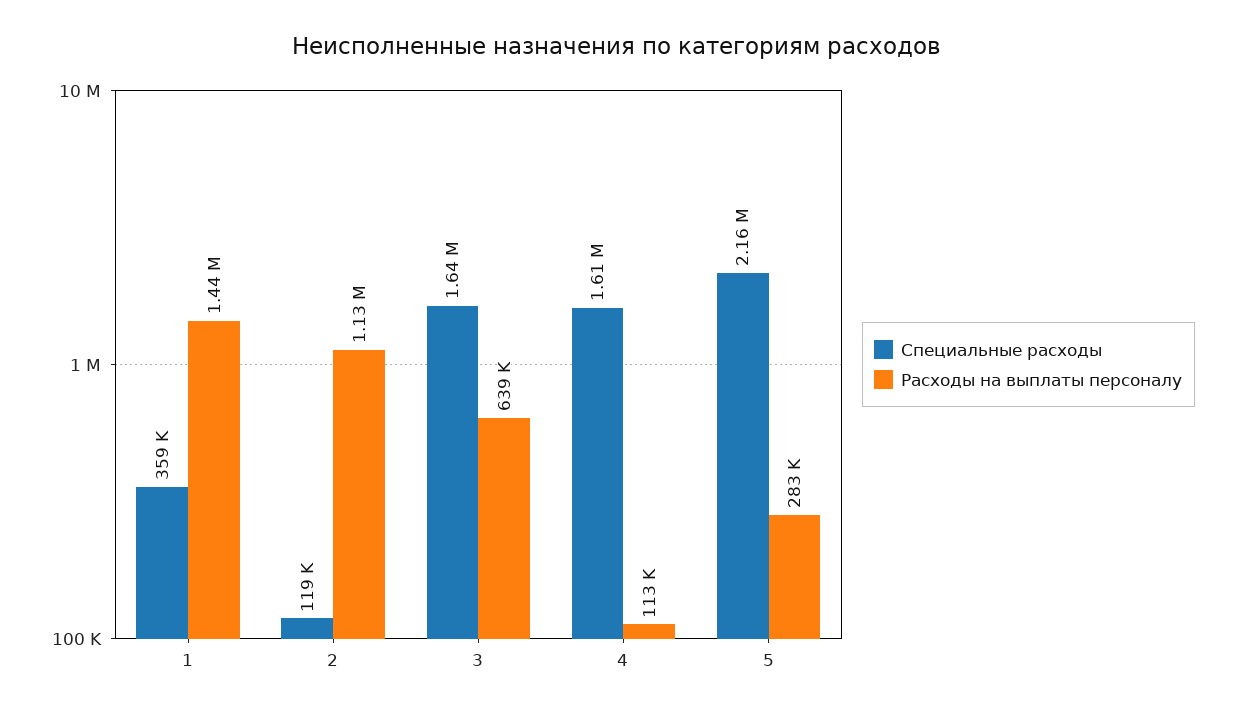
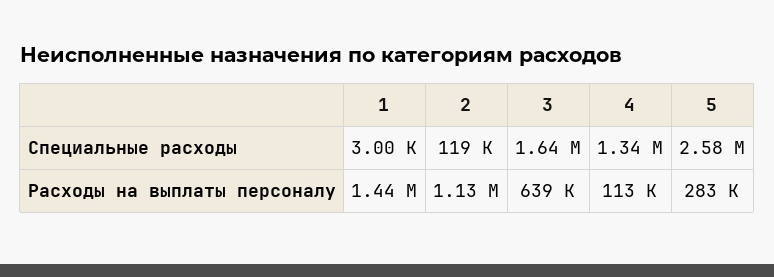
Специальные расходы, 1: 359000 -> 3000
Специальные расходы, 4: 1610000 -> 1340000
Специальные расходы, 5: 2160000 -> 2580000

